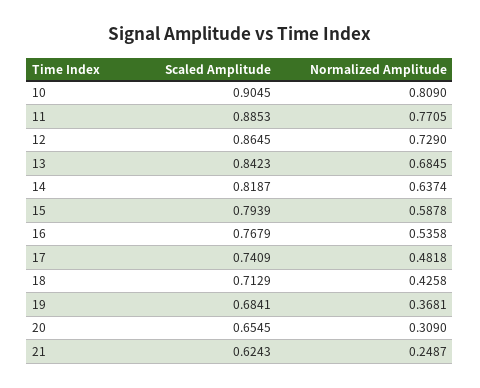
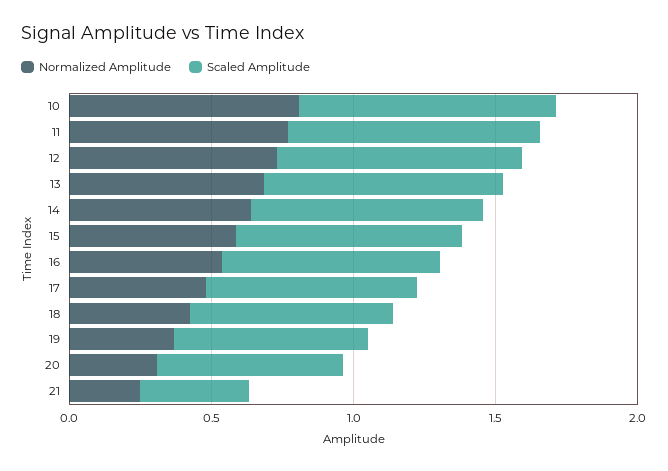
Scaled Amplitude, 21: 0.6243 -> 0.4

